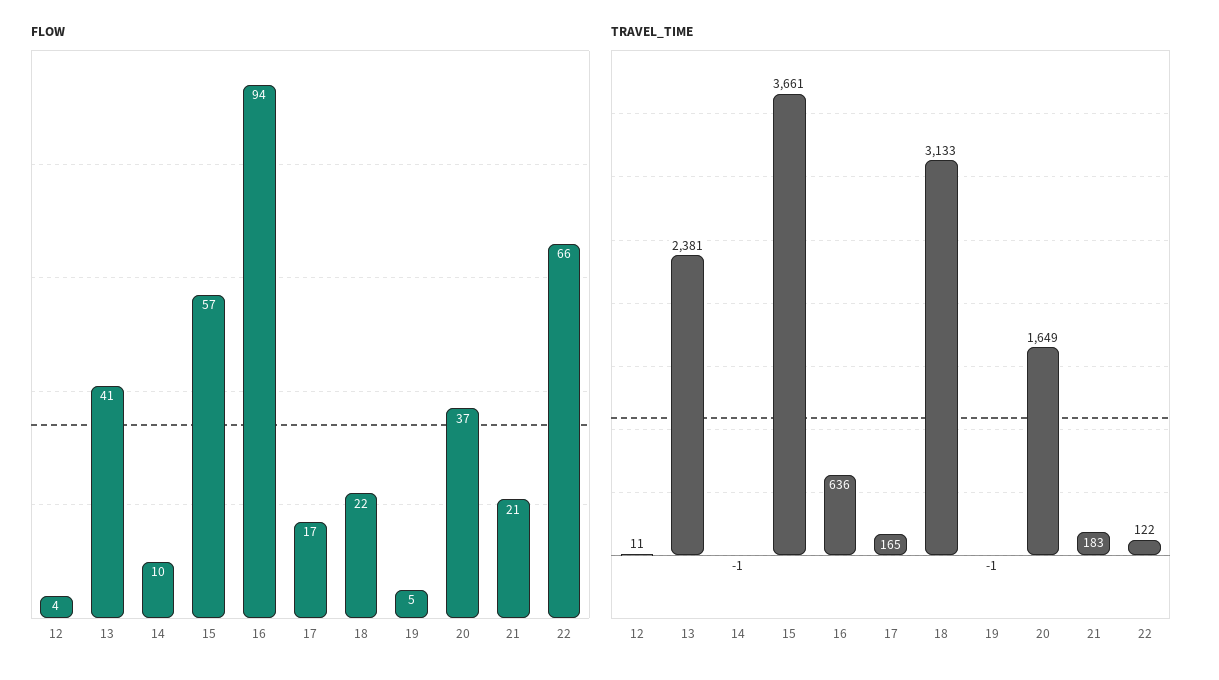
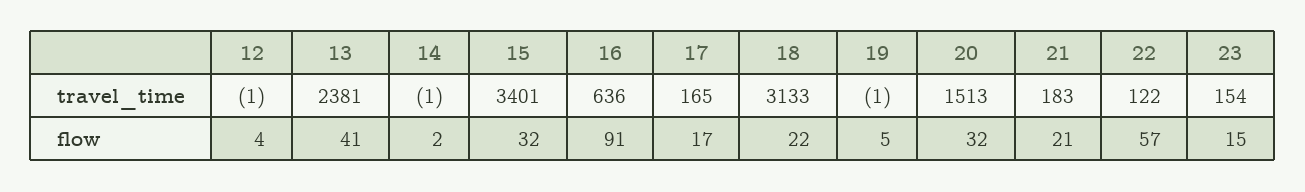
FLOW, 14: 10 -> 2
FLOW, 15: 57 -> 32
FLOW, 16: 94 -> 91
FLOW, 20: 37 -> 32
FLOW, 22: 66 -> 57
TRAVEL_TIME, 12: 11 -> -1
TRAVEL_TIME, 15: 3661 -> 3401
TRAVEL_TIME, 20: 1649 -> 1513
TRAVEL_TIME, 23: none -> 154
FLOW, 23: none -> 15

